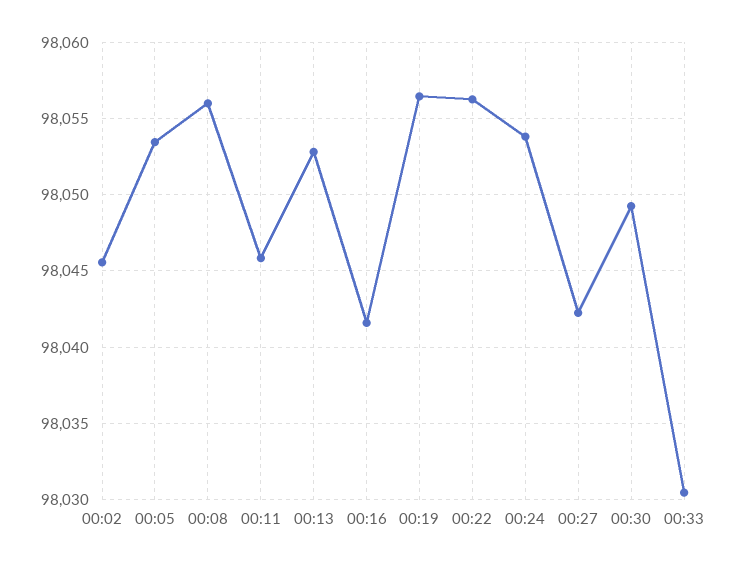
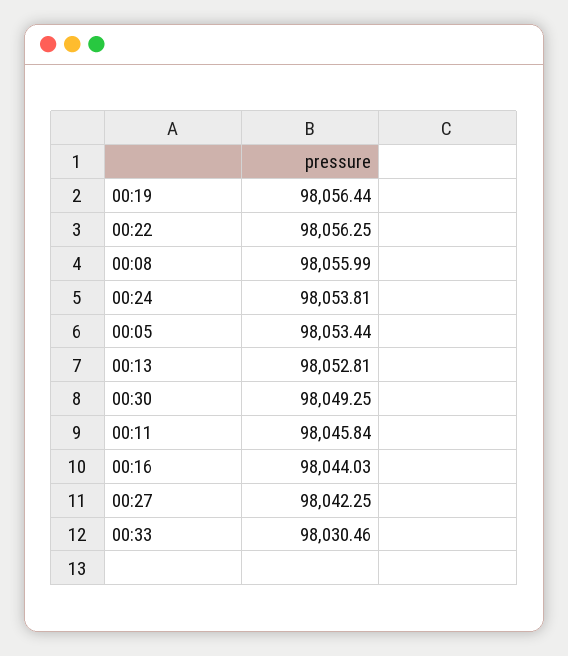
00:02: 98045.5 -> none
00:16: 98041.5 -> 98044.03

